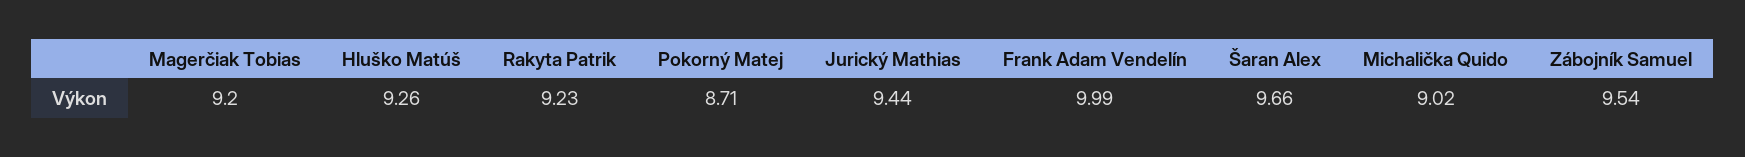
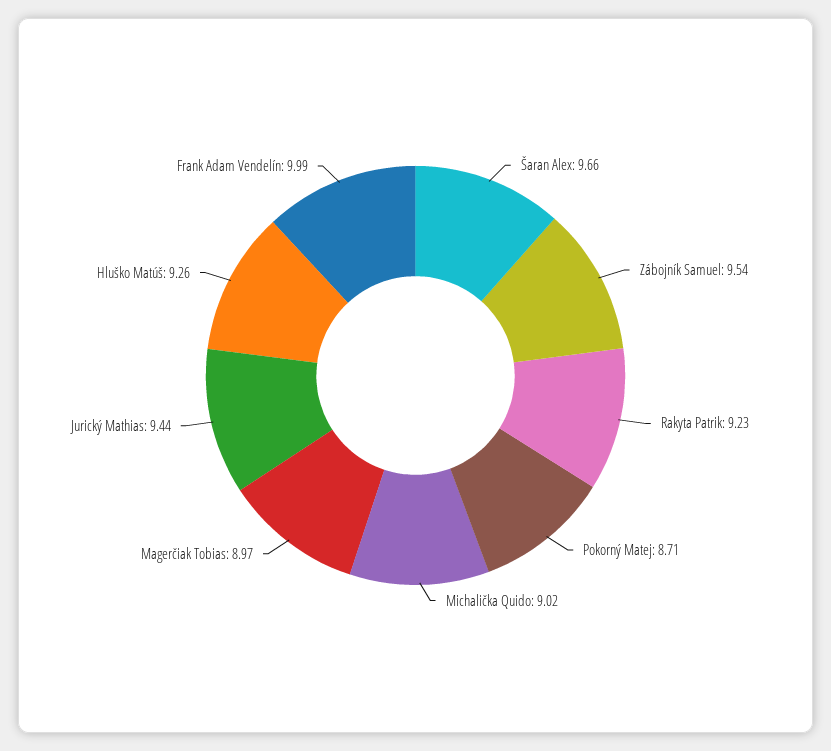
Magerčiak Tobias: 9.2 -> 8.97

